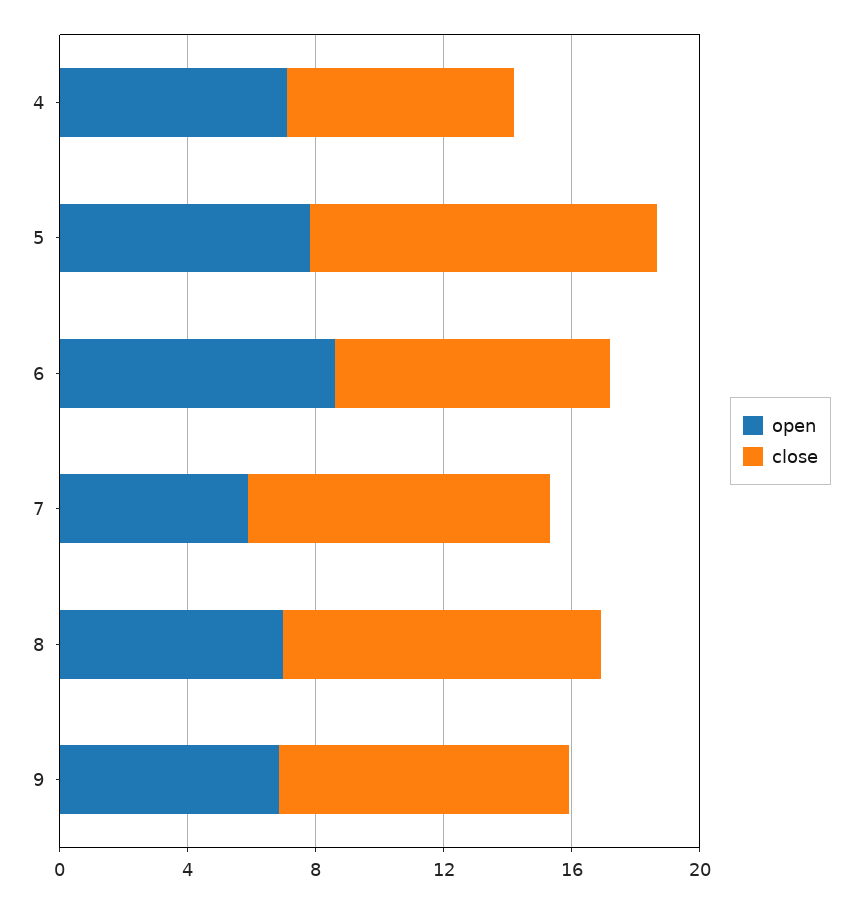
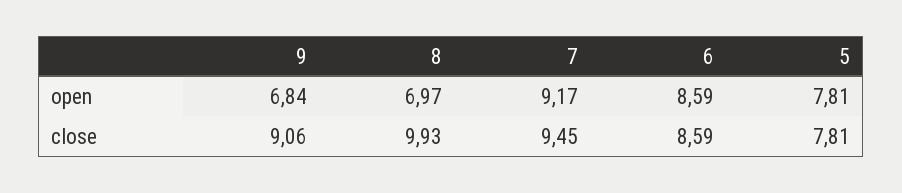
open, 4: 7 -> none
close, 4: 7 -> none
close, 5: 11 -> 7.81
open, 7: 6 -> 9.17

